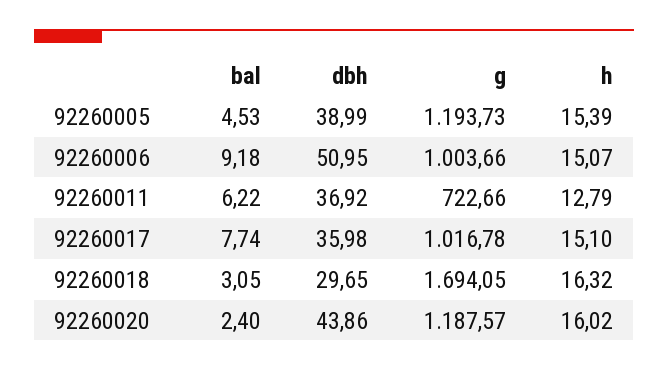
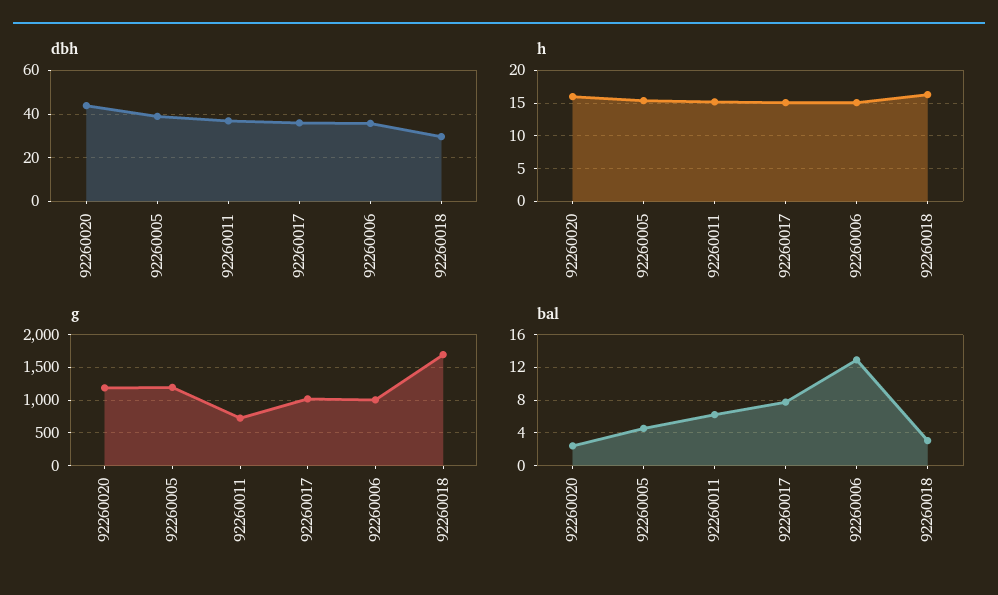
bal, 92260006: 9.18 -> 13
dbh, 92260006: 50.95 -> 35
h, 92260011: 12.79 -> 15

